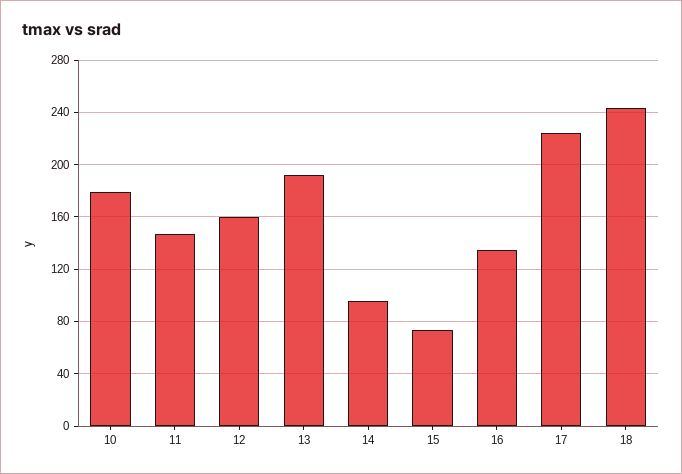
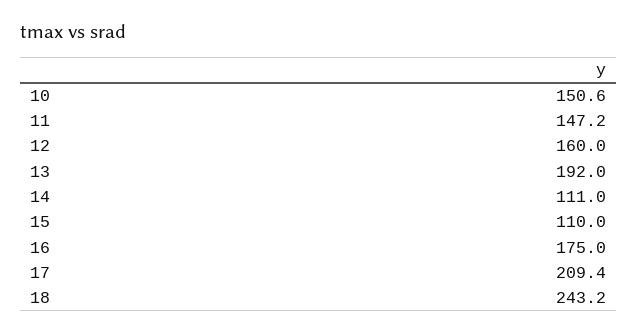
10: 180 -> 150.6
14: 95 -> 111
15: 75 -> 110
16: 135 -> 175
17: 225 -> 209.4

